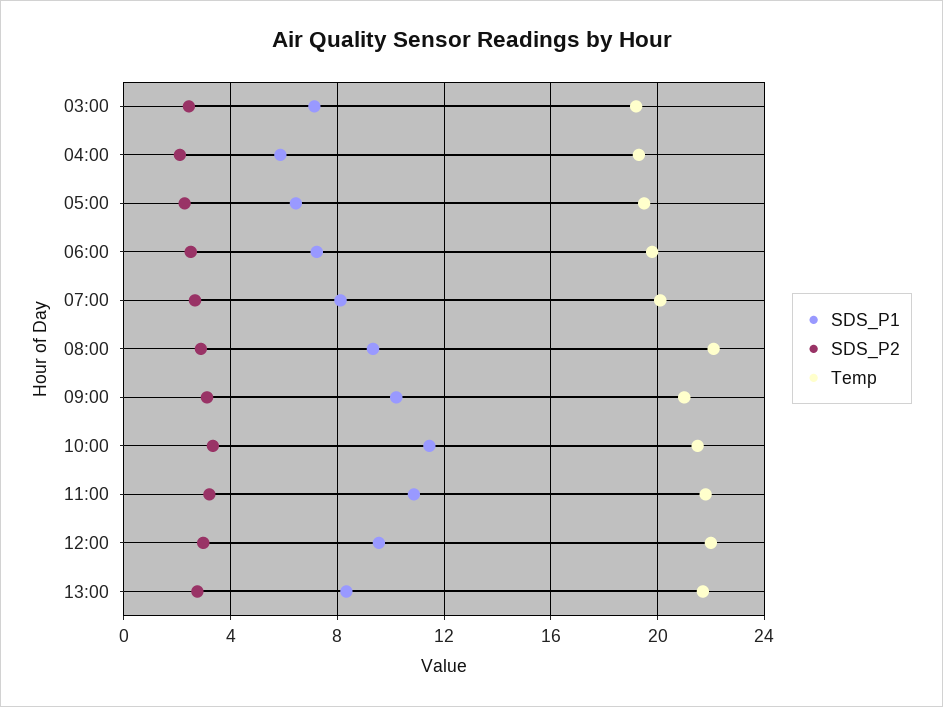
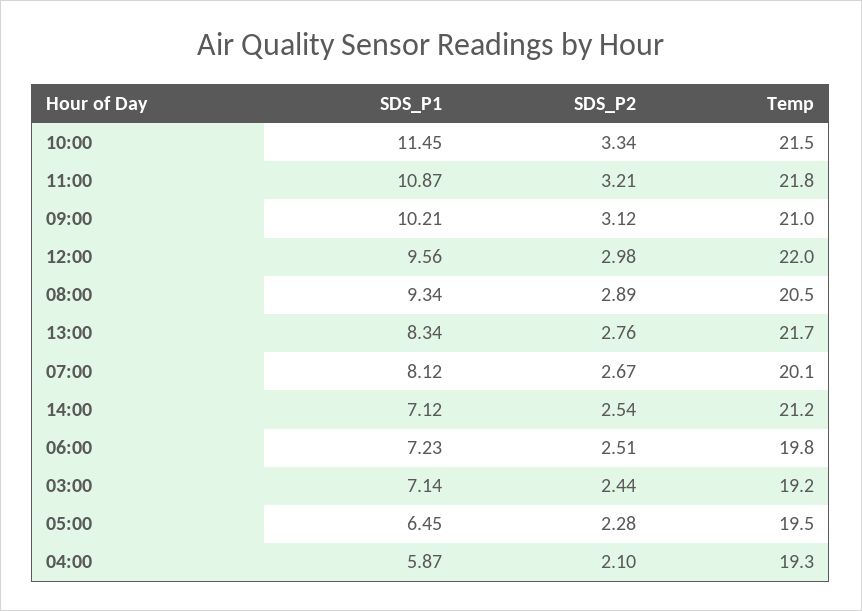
Temp, 08:00: 22 -> 20.5
SDS_P1, 14:00: none -> 7.12
SDS_P2, 14:00: none -> 2.54
Temp, 14:00: none -> 21.2

